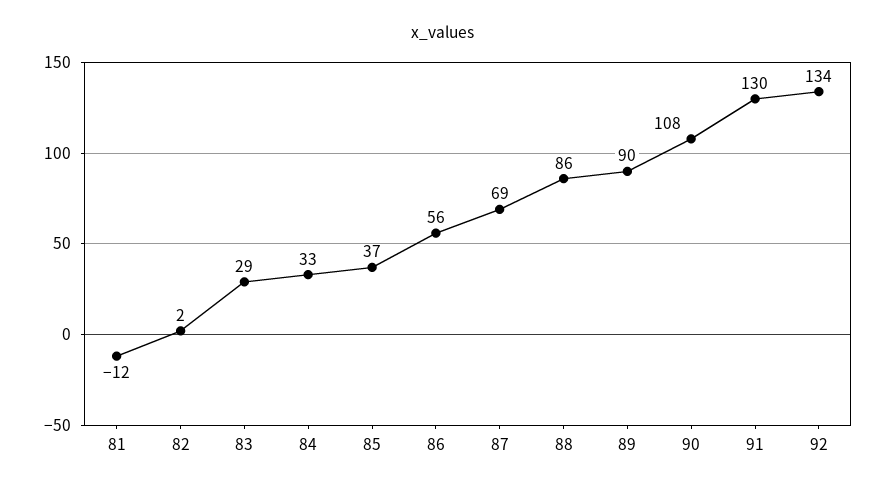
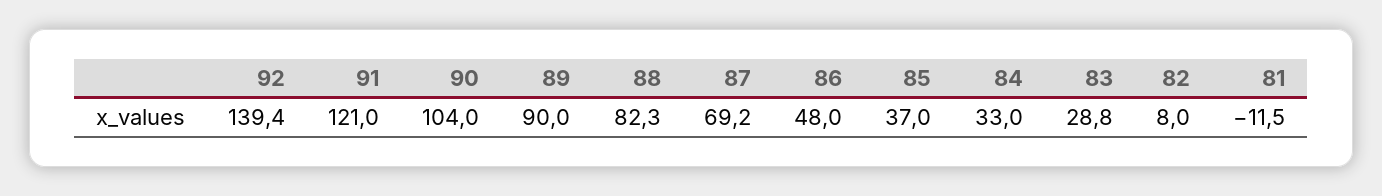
82: 2 -> 8
86: 56 -> 48
88: 86 -> 82.3
90: 108 -> 104
91: 130 -> 121
92: 134 -> 139.4

